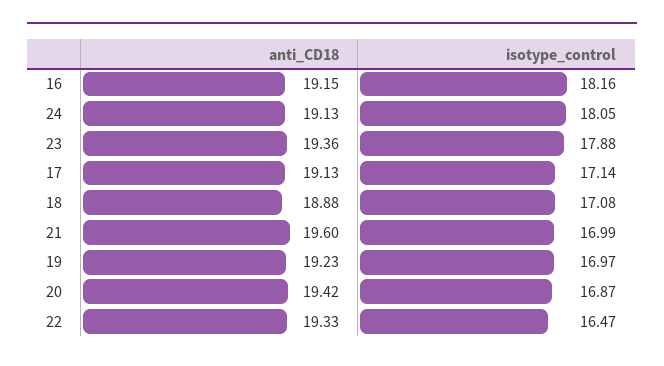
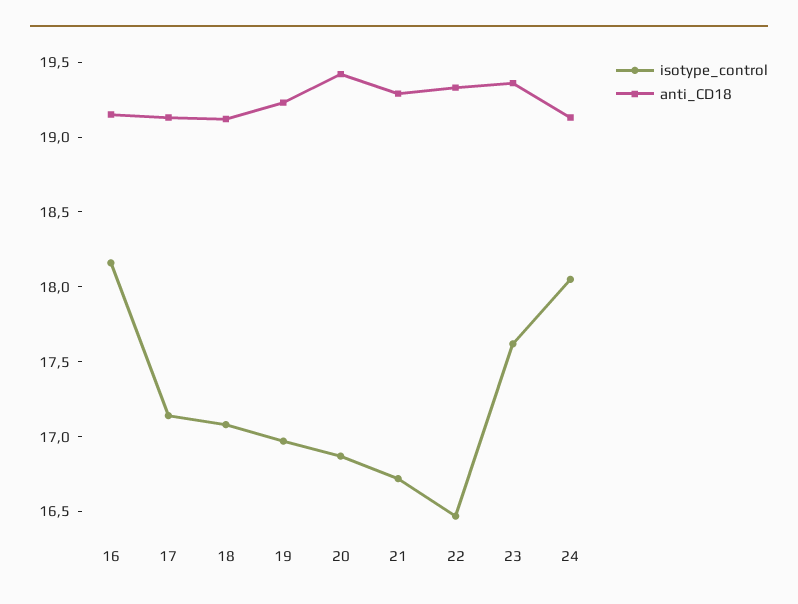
isotype_control, 23: 17.88 -> 17.6
anti_CD18, 18: 18.88 -> 19.1
anti_CD18, 21: 19.6 -> 19.3
isotype_control, 21: 16.99 -> 16.7

